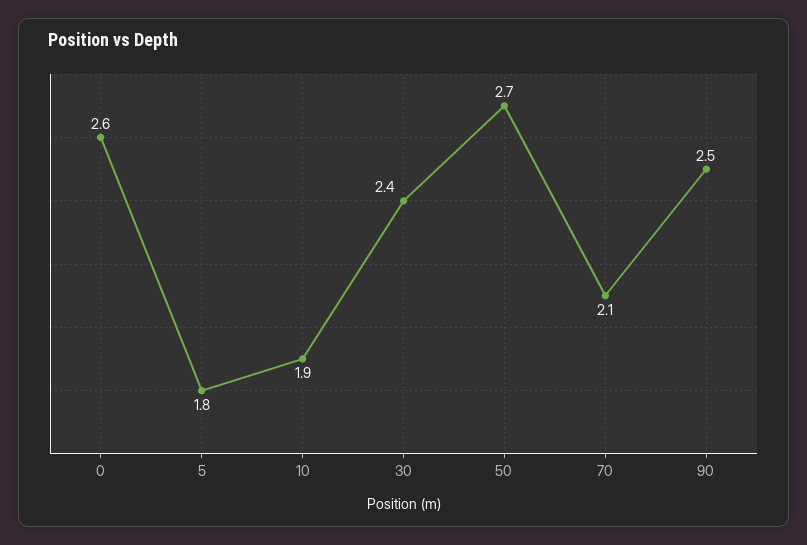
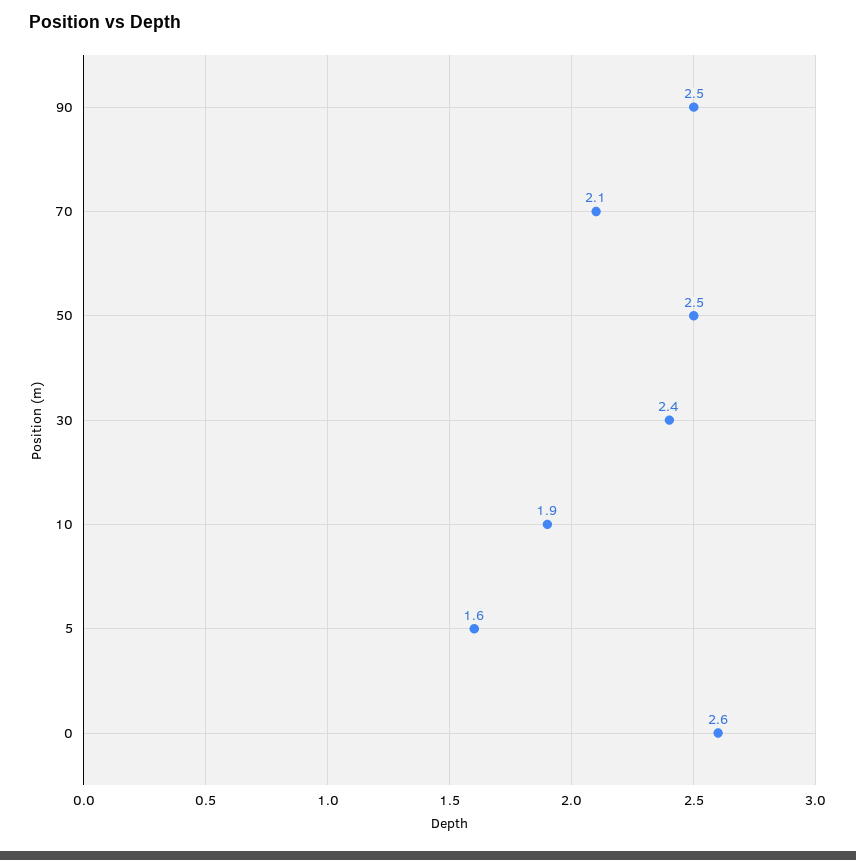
5: 1.8 -> 1.6
50: 2.7 -> 2.5

